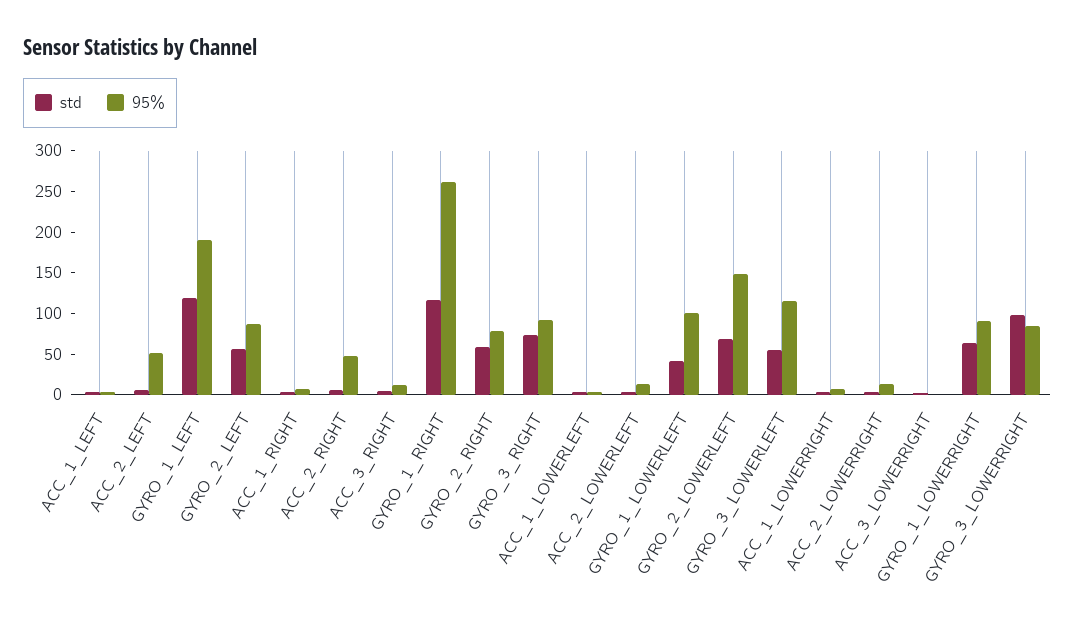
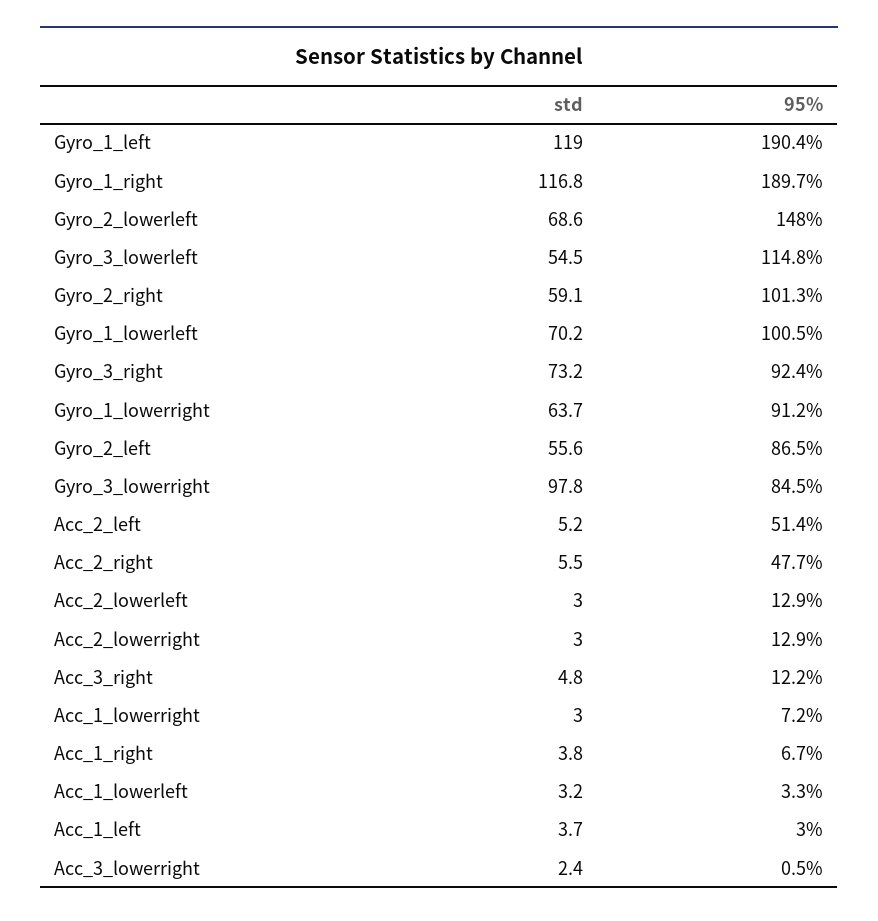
95%, GYRO_1_RIGHT: 260 -> 189.7
95%, GYRO_2_RIGHT: 80 -> 101.3
std, GYRO_1_LOWERLEFT: 40 -> 70.2

